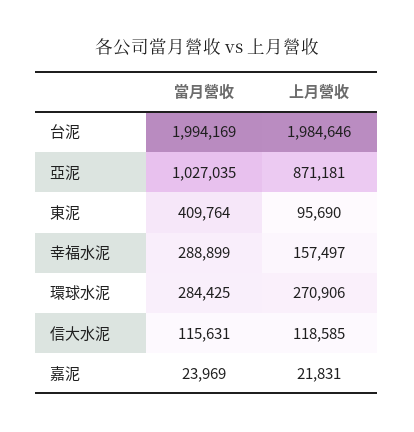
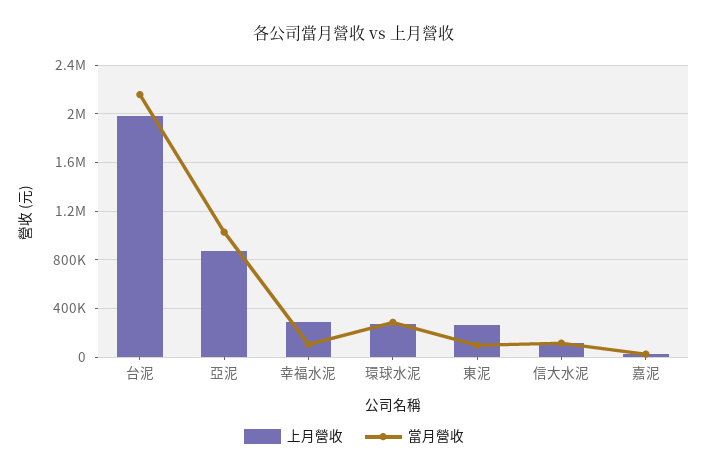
當月營收, 台泥: 1994169 -> 2150000
當月營收, 東泥: 409764 -> 100000
上月營收, 東泥: 95690 -> 250000
當月營收, 幸福水泥: 288899 -> 100000
上月營收, 幸福水泥: 157497 -> 300000

